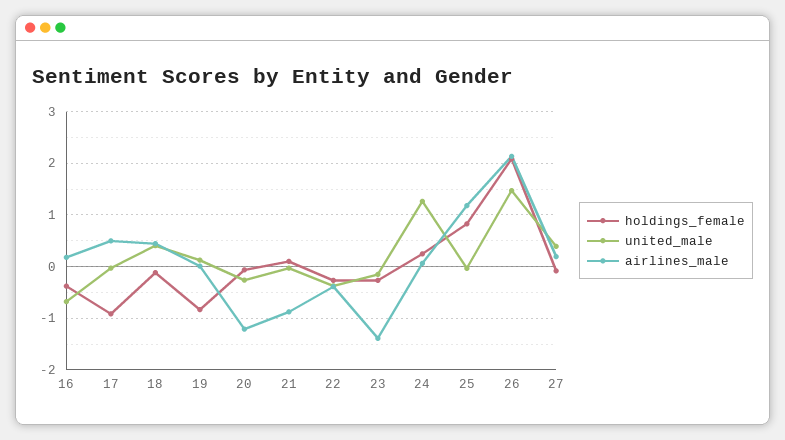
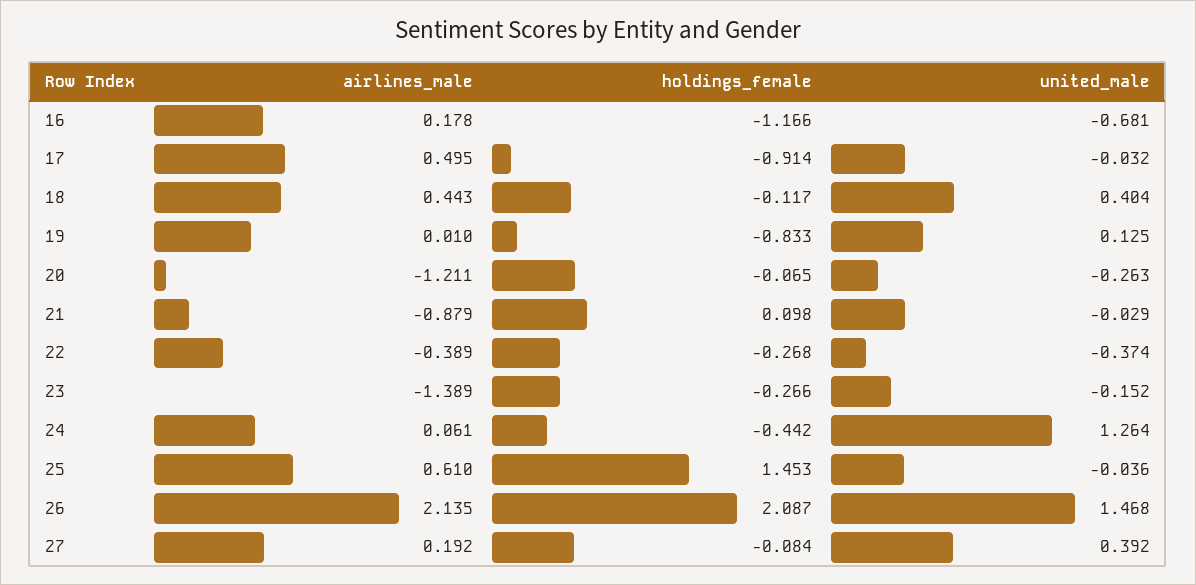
holdings_female, 16: -0.4 -> -1.166
holdings_female, 24: 0.2 -> -0.442
holdings_female, 25: 0.8 -> 1.453
airlines_male, 25: 1.2 -> 0.61

